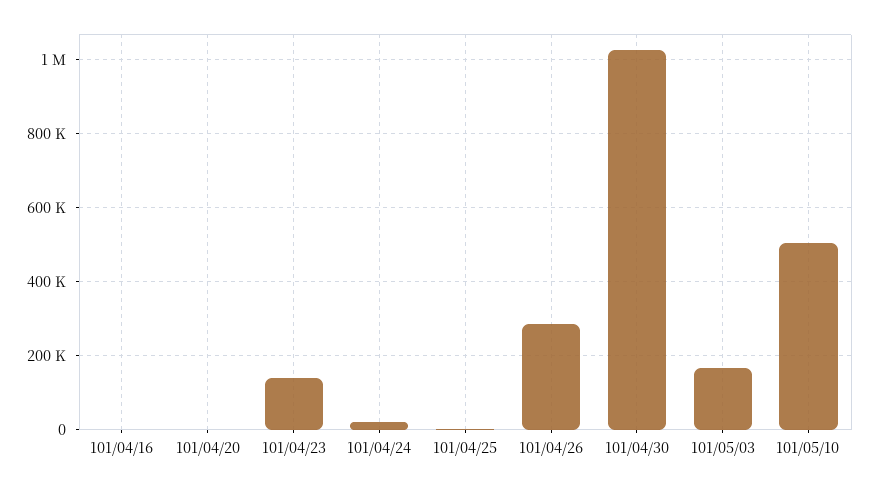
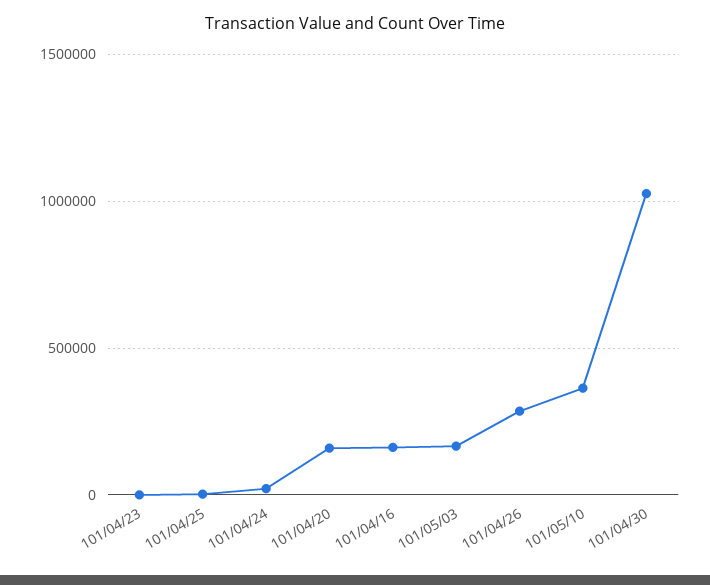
101/04/16: 0 -> 150000
101/04/20: 0 -> 150000
101/04/23: 140000 -> 0
101/05/10: 500000 -> 350000

